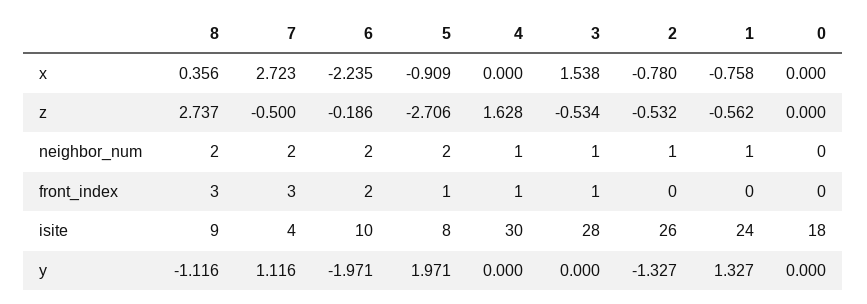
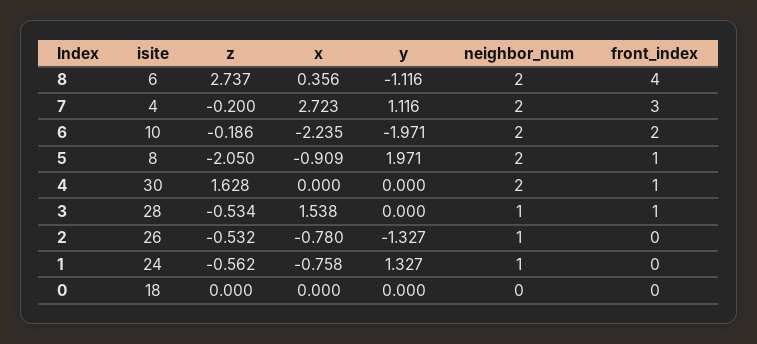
7, z: -0.5 -> -0.2
5, z: -2.706 -> -2.05
4, neighbor_num: 1 -> 2
8, front_index: 3 -> 4
8, isite: 9 -> 6

